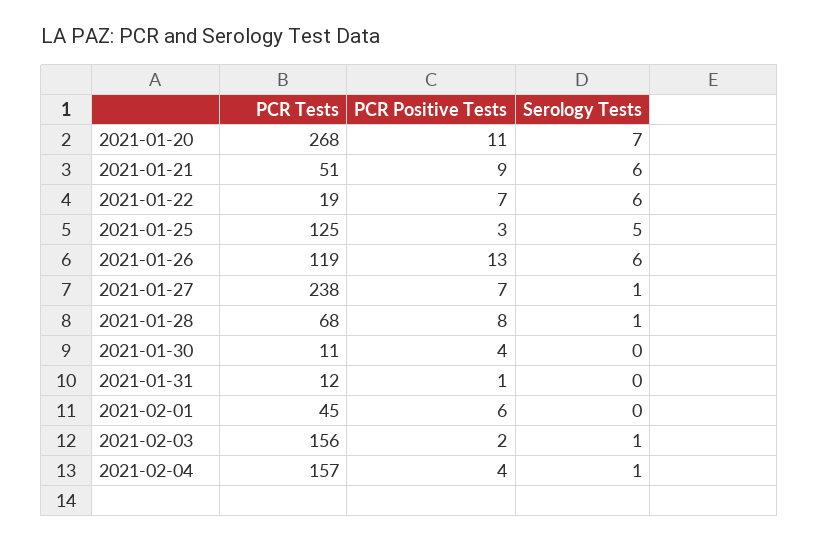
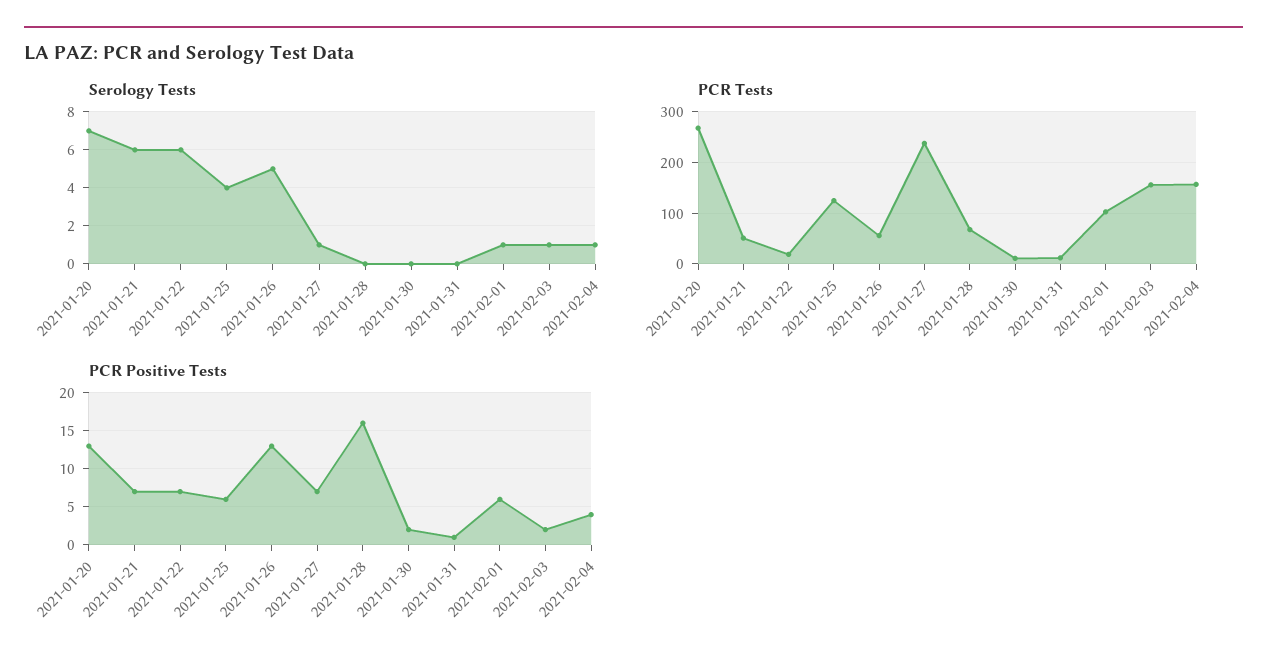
PCR Positive Tests, 2021-01-20: 11 -> 13
PCR Positive Tests, 2021-01-21: 9 -> 7
PCR Positive Tests, 2021-01-25: 3 -> 6
Serology Tests, 2021-01-25: 5 -> 4
PCR Tests, 2021-01-26: 119 -> 60
Serology Tests, 2021-01-26: 6 -> 5
PCR Positive Tests, 2021-01-28: 8 -> 16
Serology Tests, 2021-01-28: 1 -> 0
PCR Positive Tests, 2021-01-30: 4 -> 2
PCR Tests, 2021-02-01: 45 -> 100
Serology Tests, 2021-02-01: 0 -> 1

